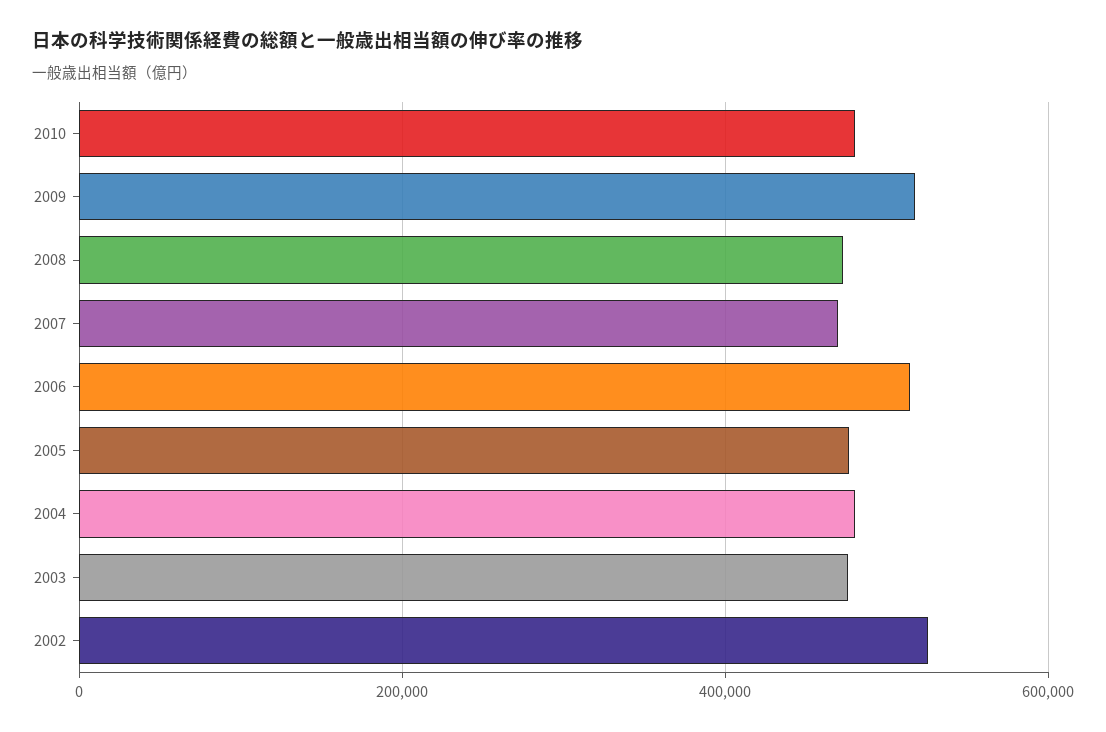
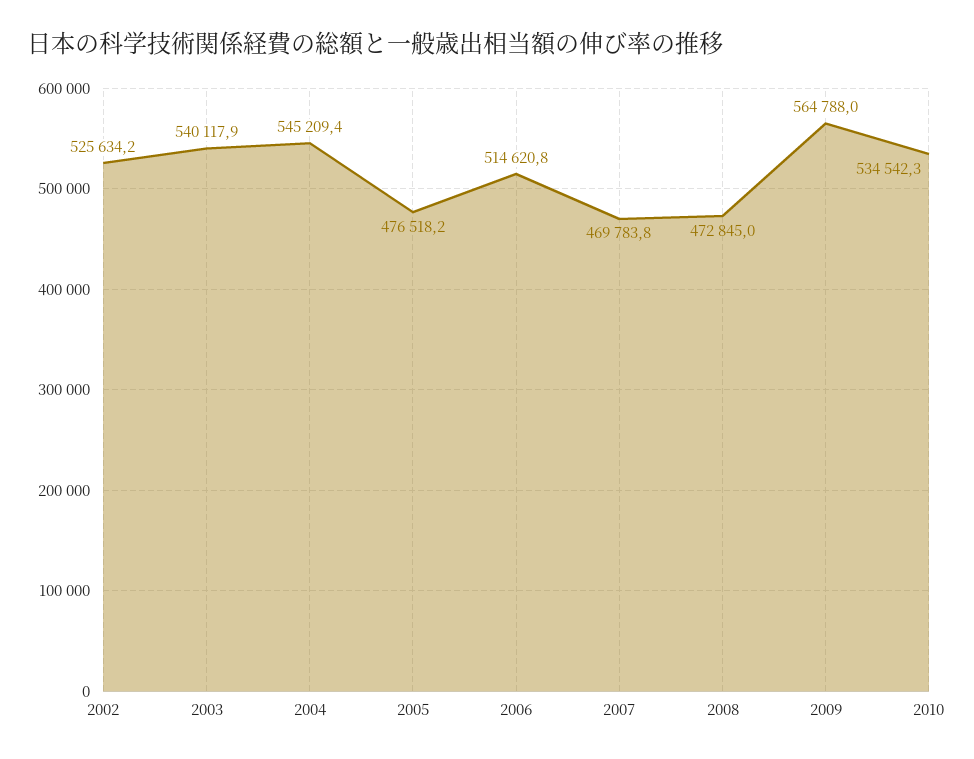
2010: 480000 -> 534542.3
2009: 520000 -> 564788
2004: 480000 -> 545209.4
2003: 480000 -> 540117.9

